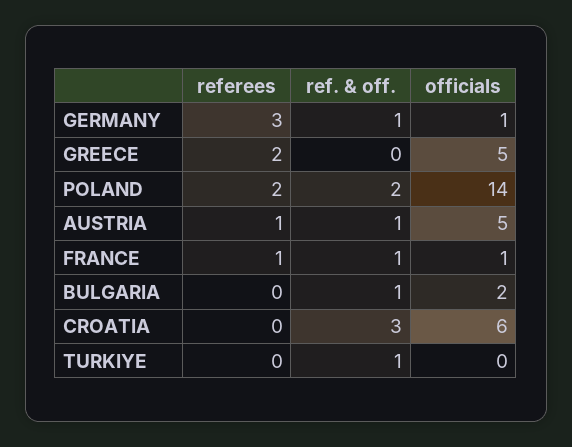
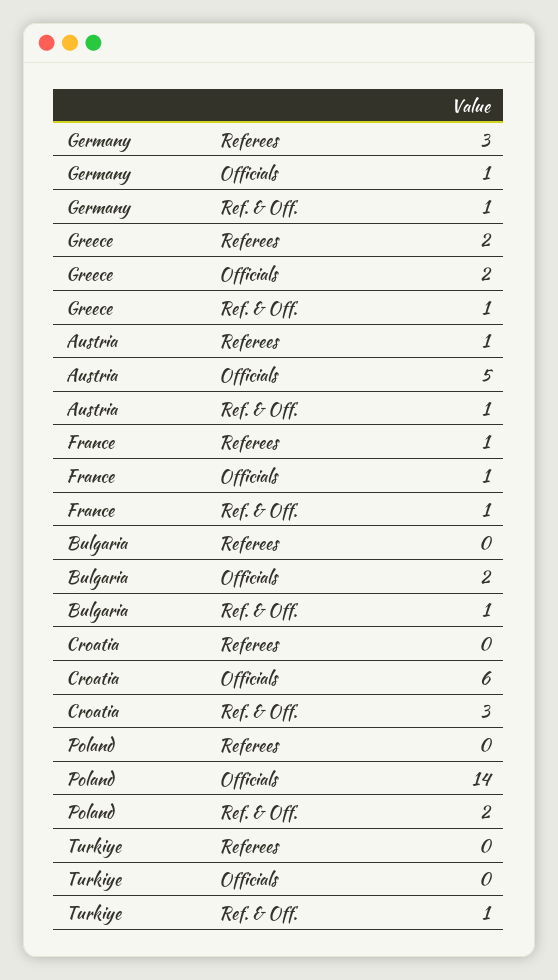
ref. & off., GREECE: 0 -> 1
officials, GREECE: 5 -> 2
referees, POLAND: 2 -> 0

